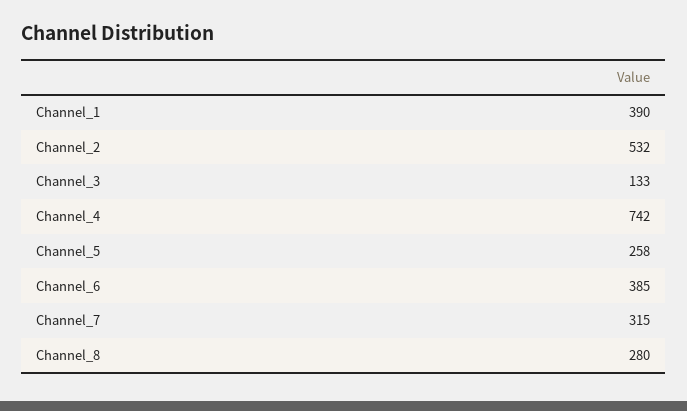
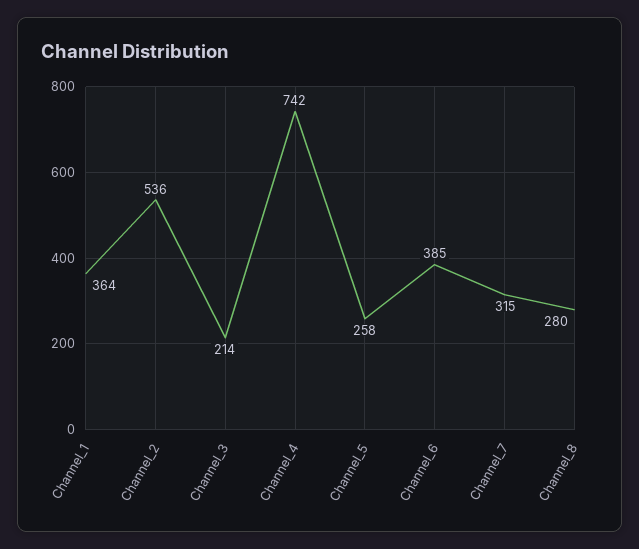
Channel_1: 390 -> 364
Channel_2: 532 -> 536
Channel_3: 133 -> 214

